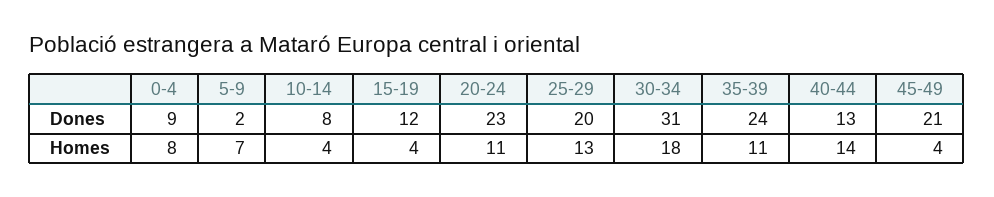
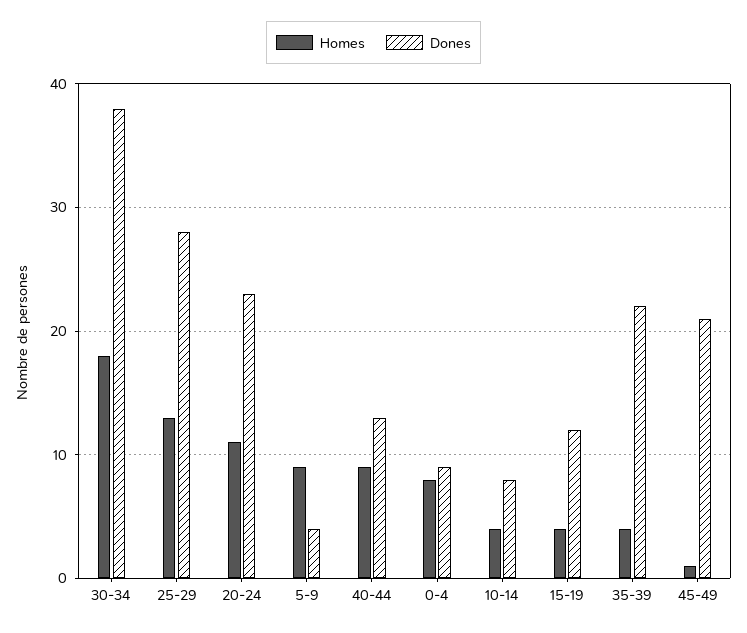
Dones, 5-9: 2 -> 4
Dones, 25-29: 20 -> 28
Dones, 30-34: 31 -> 38
Dones, 35-39: 24 -> 22
Homes, 5-9: 7 -> 9
Homes, 35-39: 11 -> 4
Homes, 40-44: 14 -> 9
Homes, 45-49: 4 -> 1

